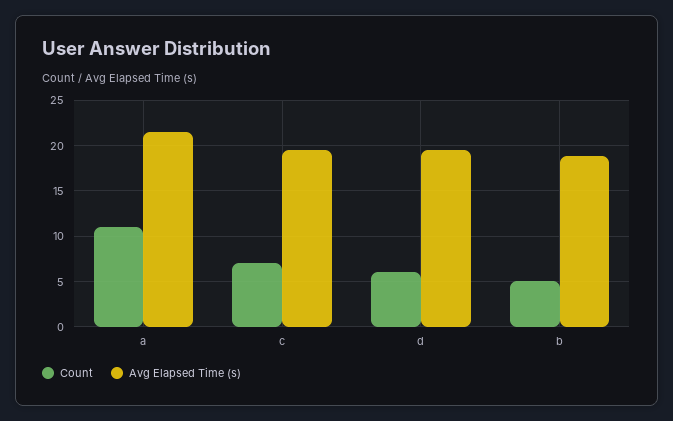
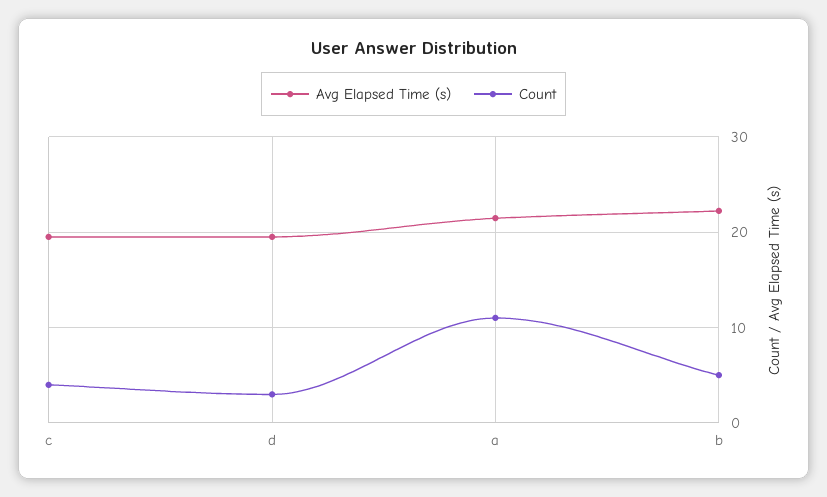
Count, c: 7 -> 4
Count, d: 6 -> 3
Avg Elapsed Time (s), b: 19 -> 22

